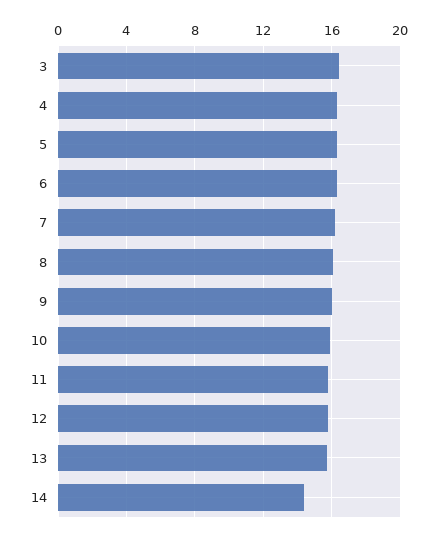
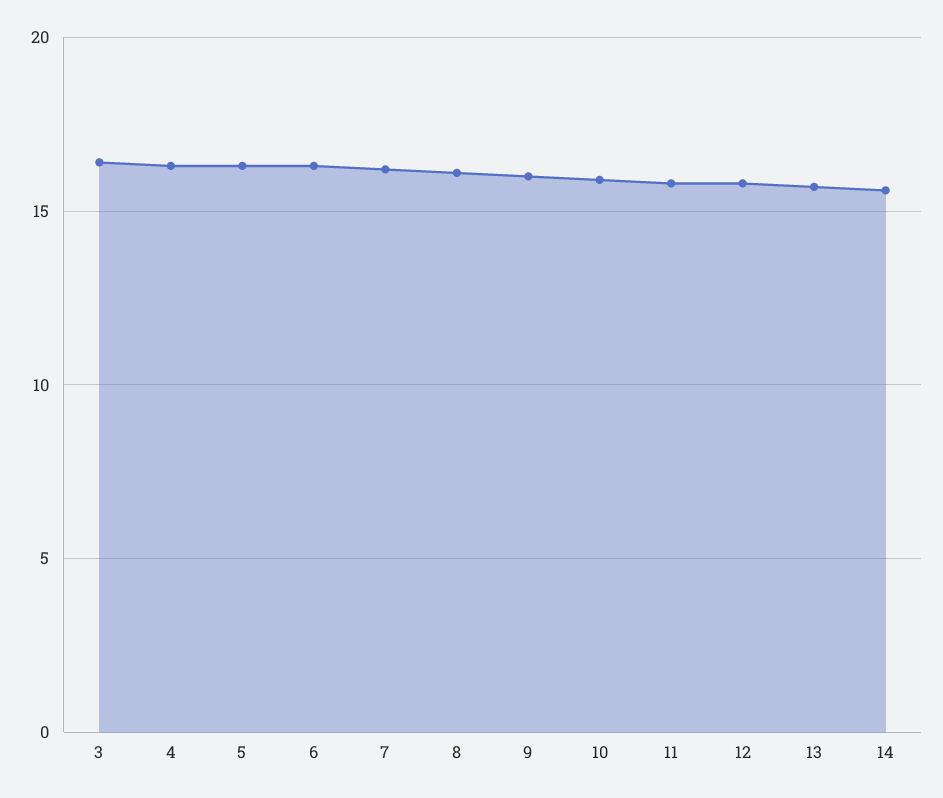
14: 14.5 -> 15.5

